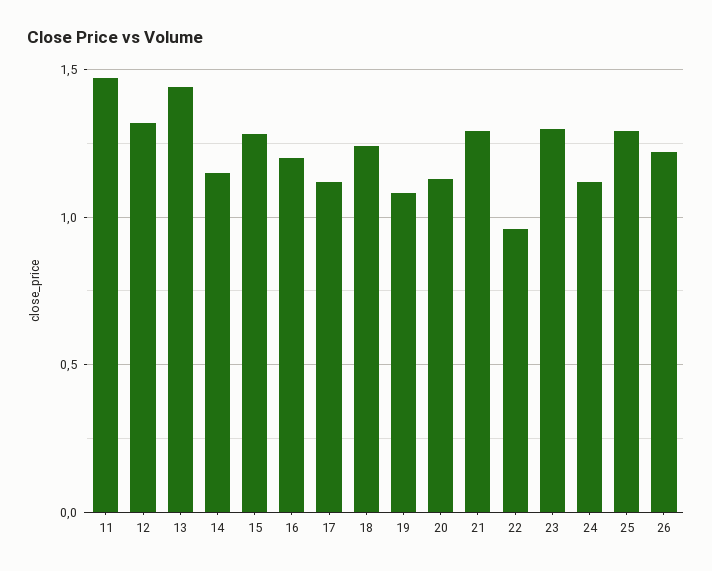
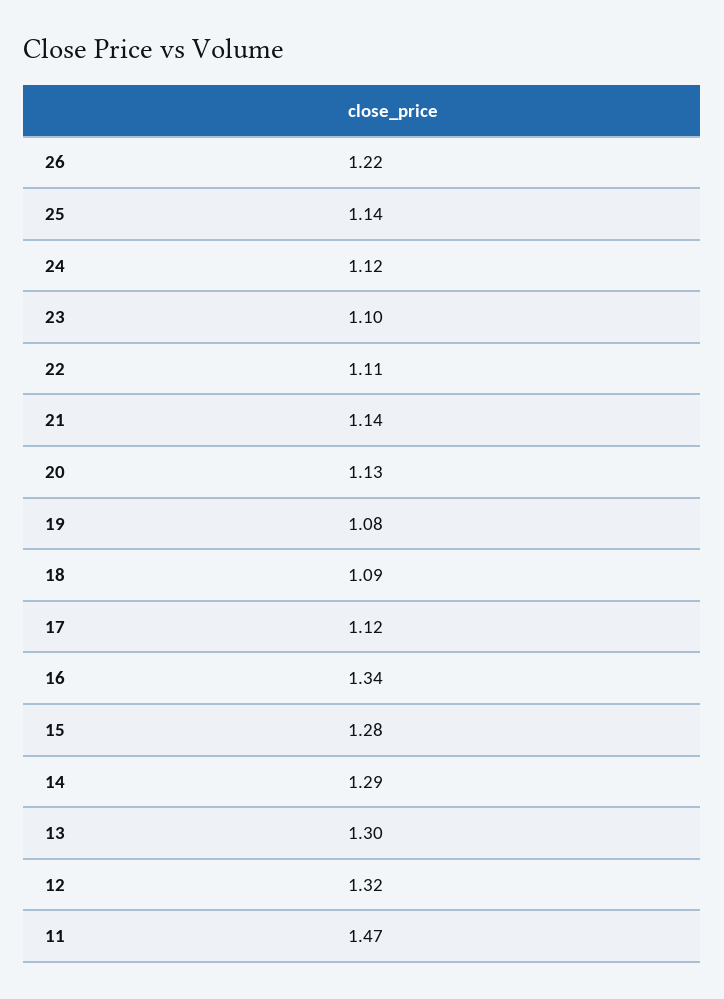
13: 1.45 -> 1.3
14: 1.15 -> 1.29
16: 1.2 -> 1.34
18: 1.25 -> 1.09
21: 1.3 -> 1.14
22: 0.95 -> 1.11
23: 1.3 -> 1.1
25: 1.3 -> 1.14

